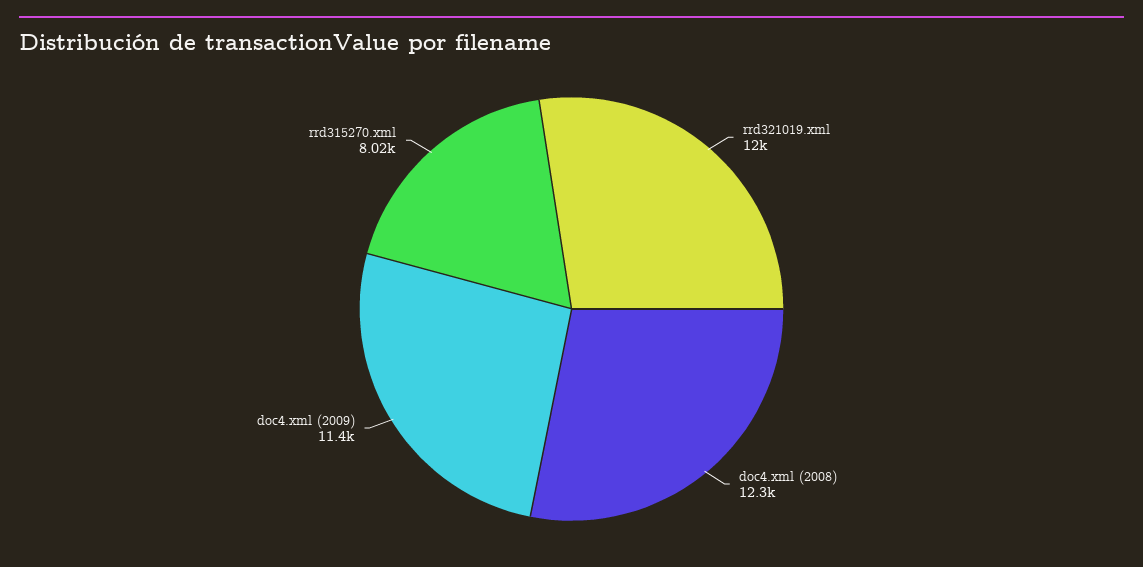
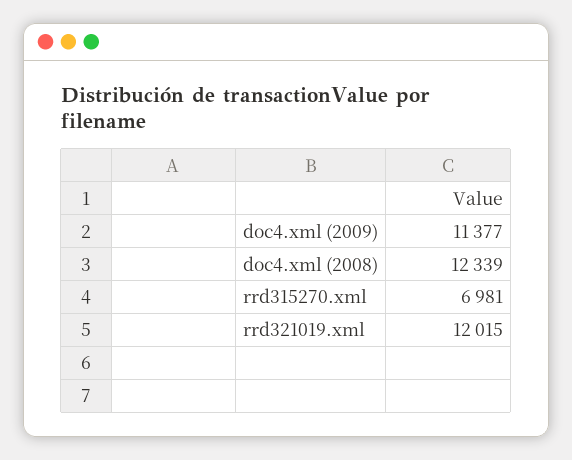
rrd315270.xml: 8020 -> 6981

